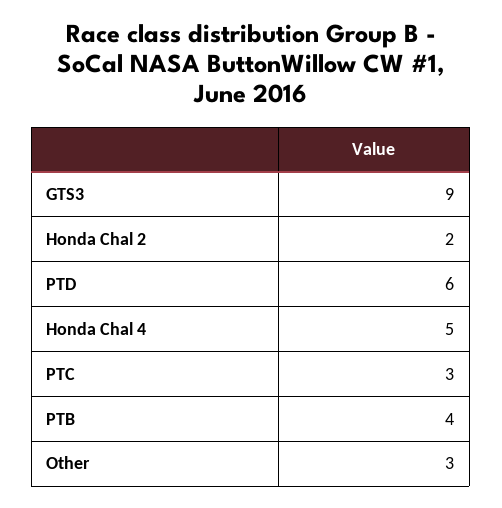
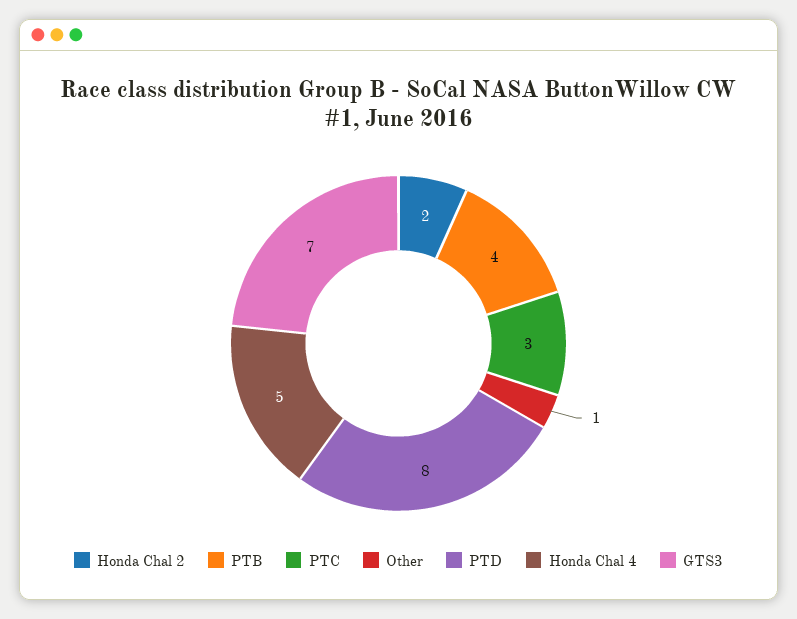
GTS3: 9 -> 7
PTD: 6 -> 8
Other: 3 -> 1

